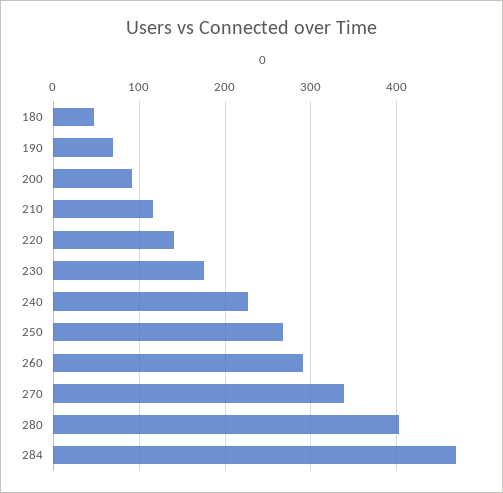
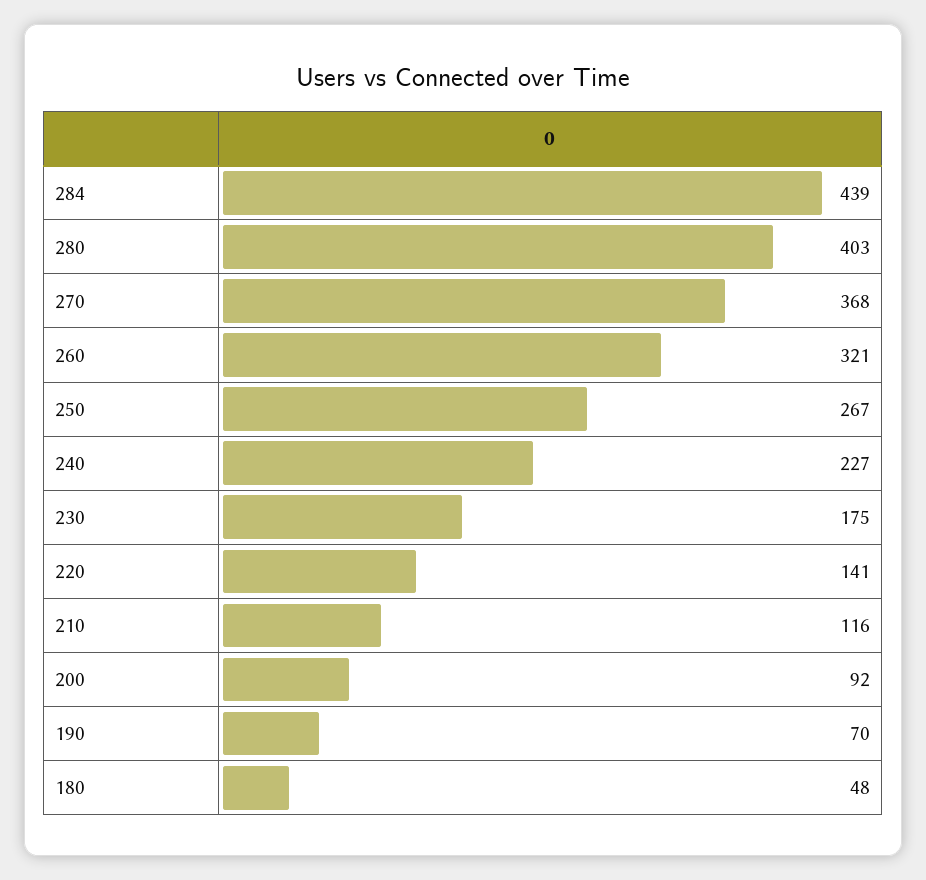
260: 290 -> 321
270: 340 -> 368
284: 470 -> 439

